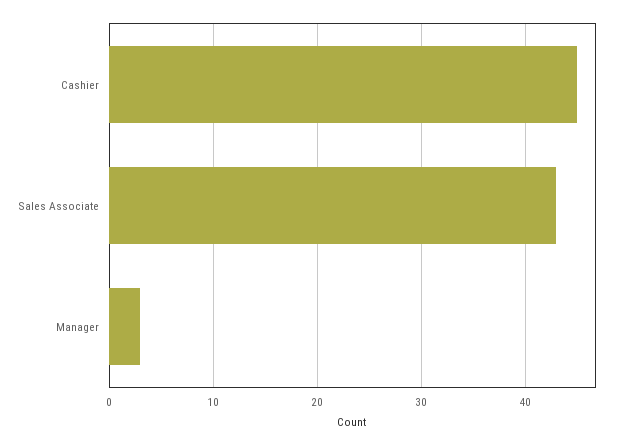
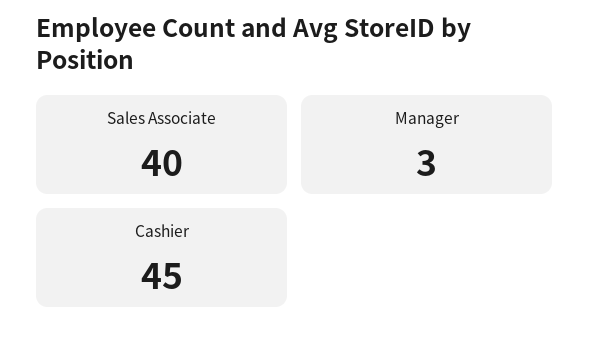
Sales Associate: 43 -> 40

